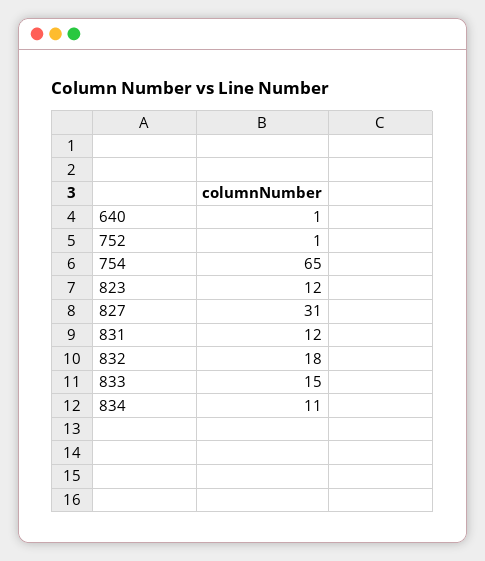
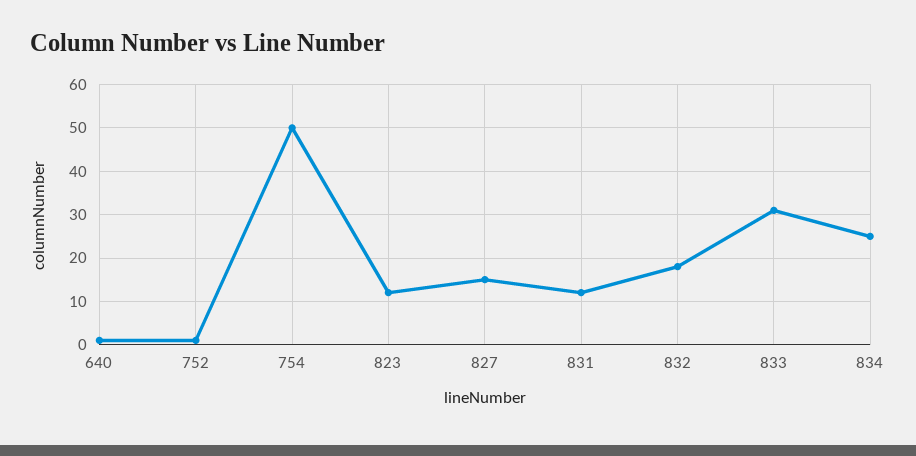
754: 65 -> 50
827: 31 -> 15
833: 15 -> 30
834: 11 -> 25

